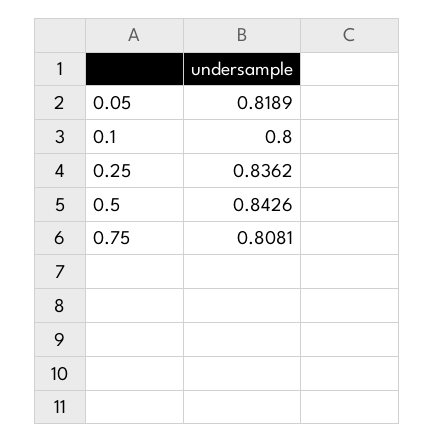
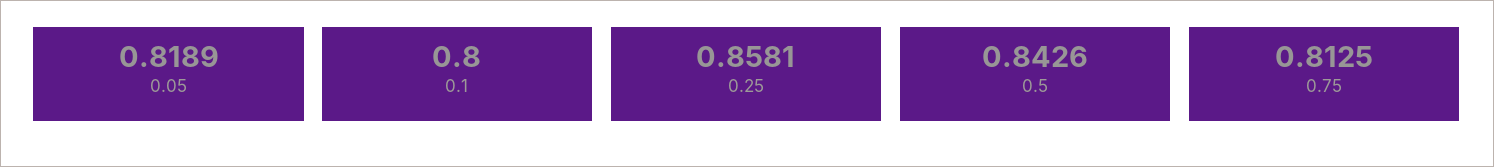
0.25: 0.8362 -> 0.8581
0.75: 0.8081 -> 0.8125

